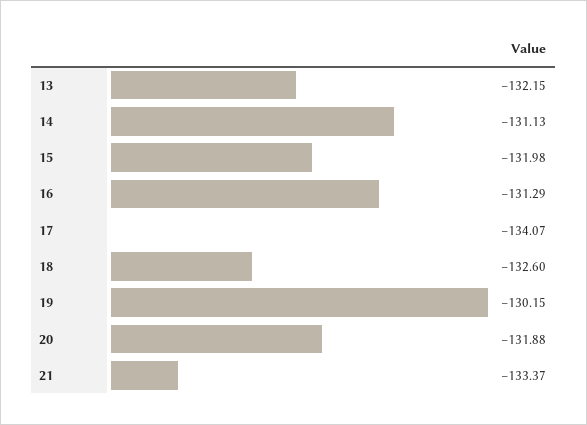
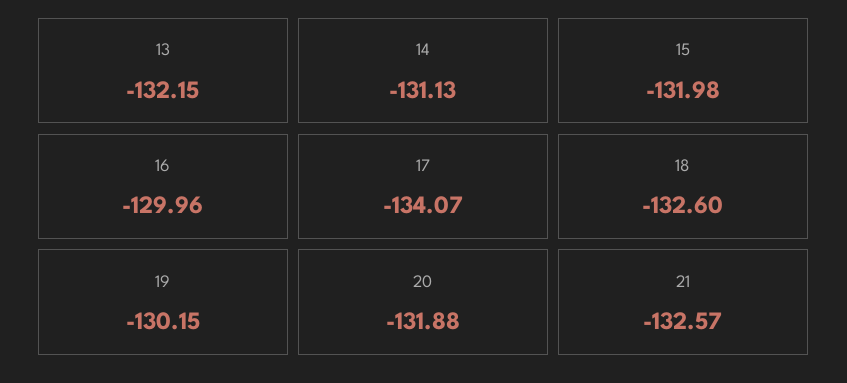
16: -131.29 -> -129.96
21: -133.37 -> -132.57

